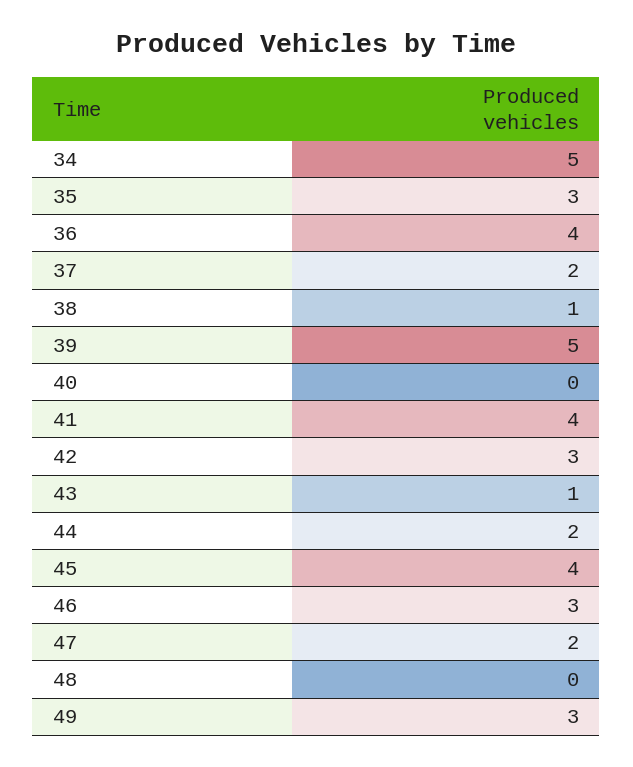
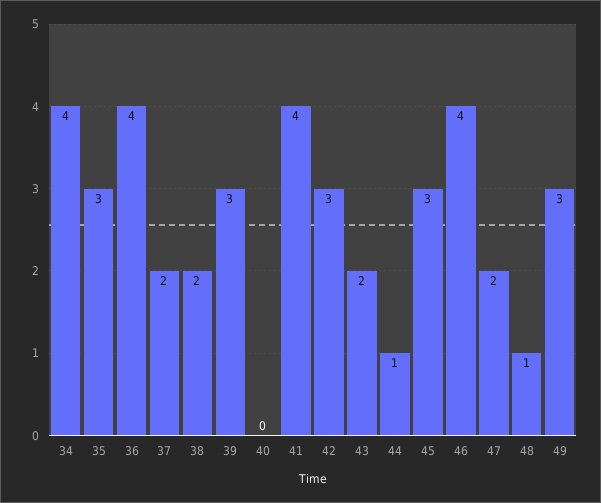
34: 5 -> 4
38: 1 -> 2
39: 5 -> 3
43: 1 -> 2
44: 2 -> 1
45: 4 -> 3
46: 3 -> 4
48: 0 -> 1

